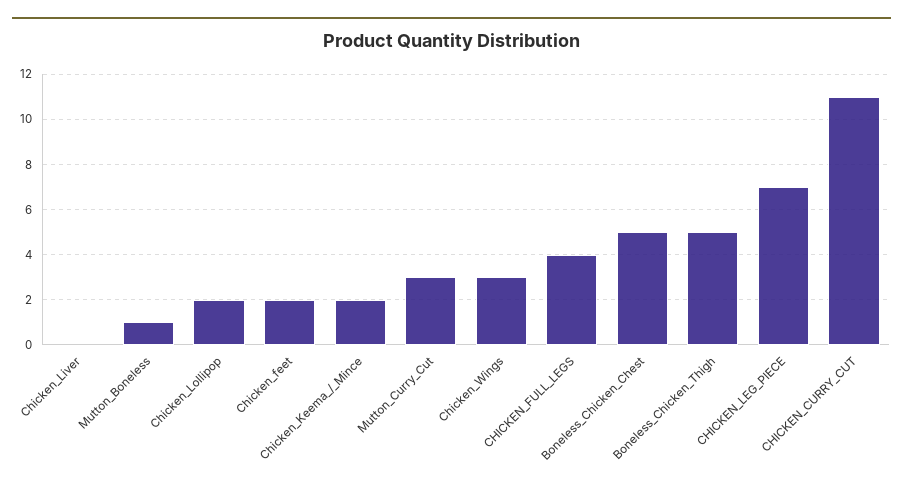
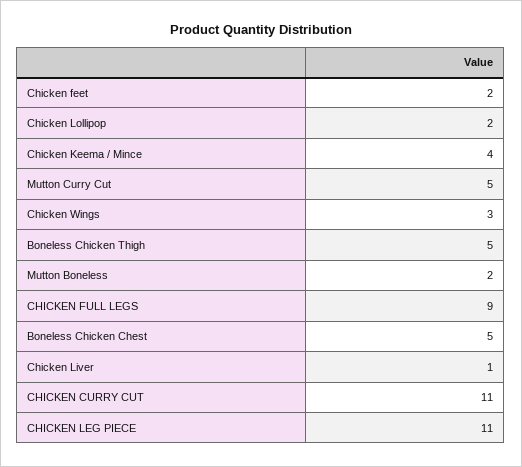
Chicken_Liver: 0 -> 1
Mutton_Boneless: 1 -> 2
Chicken_Keema_/_Mince: 2 -> 4
Mutton_Curry_Cut: 3 -> 5
CHICKEN_FULL_LEGS: 4 -> 9
CHICKEN_LEG_PIECE: 7 -> 11

